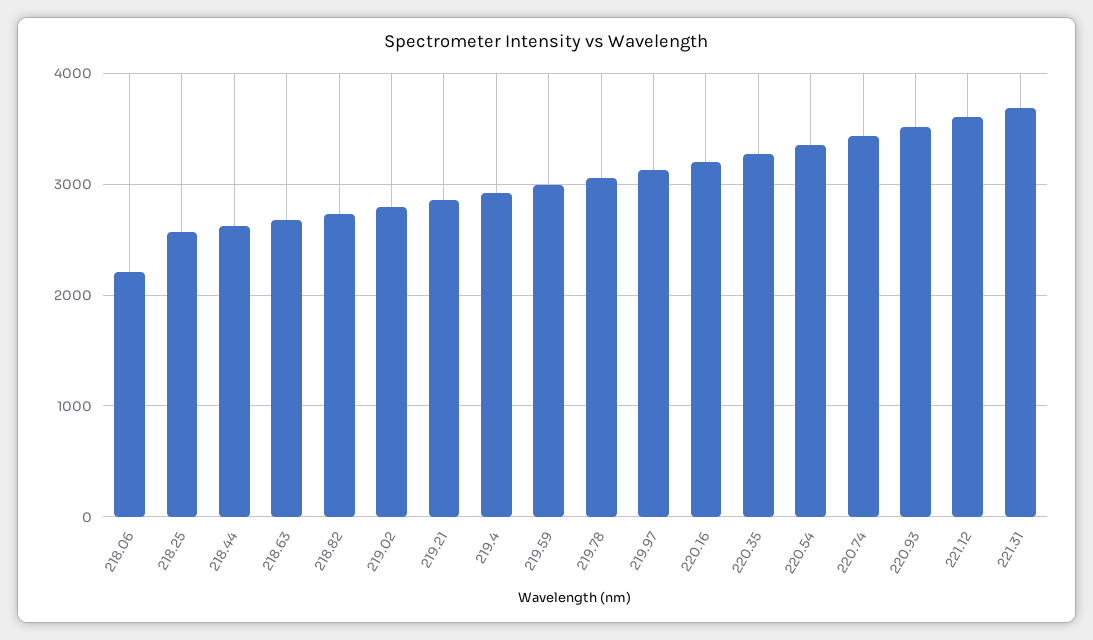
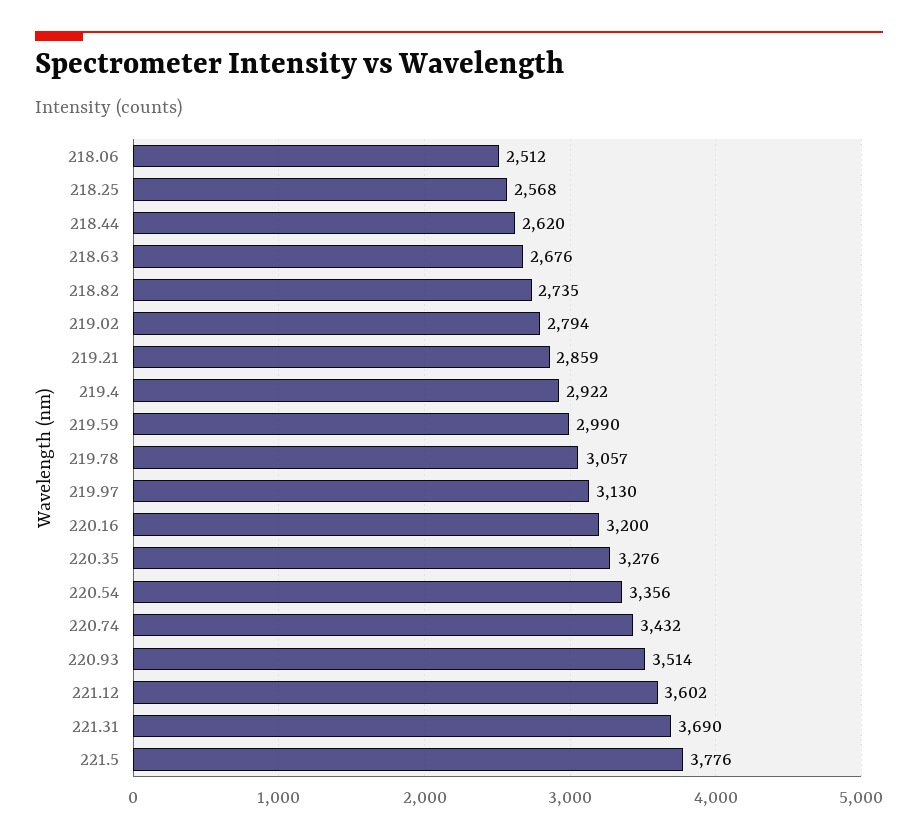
218.06: 2200 -> 2512
221.5: none -> 3776

